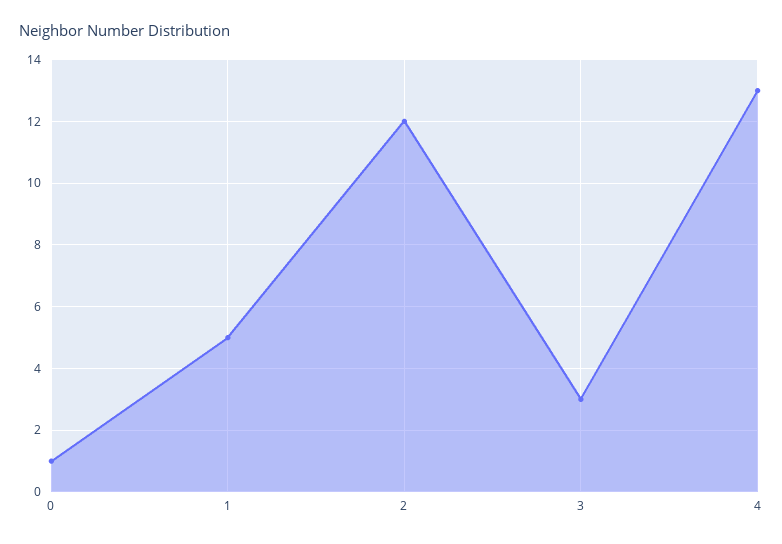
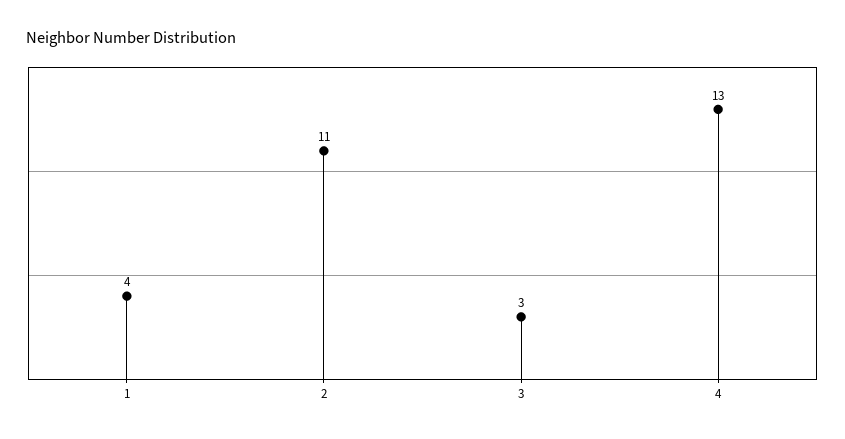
0: 1 -> none
1: 5 -> 4
2: 12 -> 11

